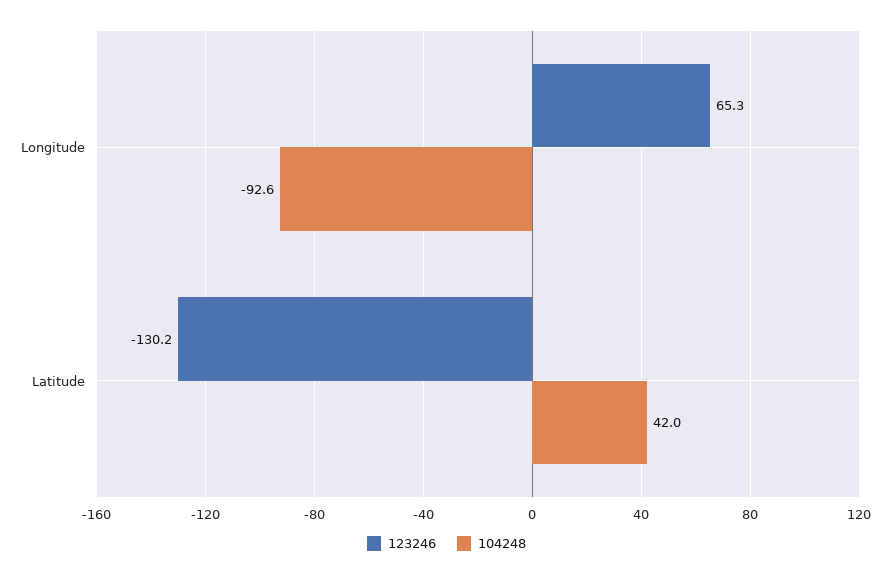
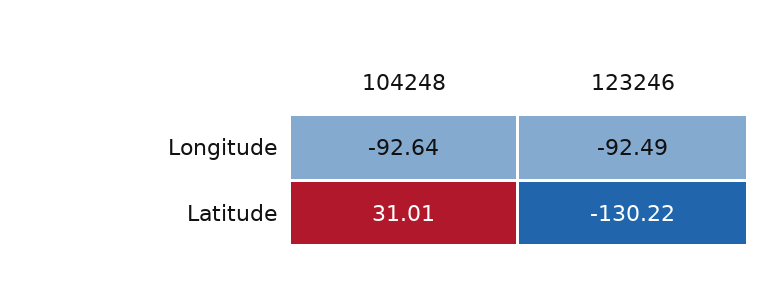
123246, Longitude: 65.3 -> -92.49
104248, Latitude: 42 -> 31.01

